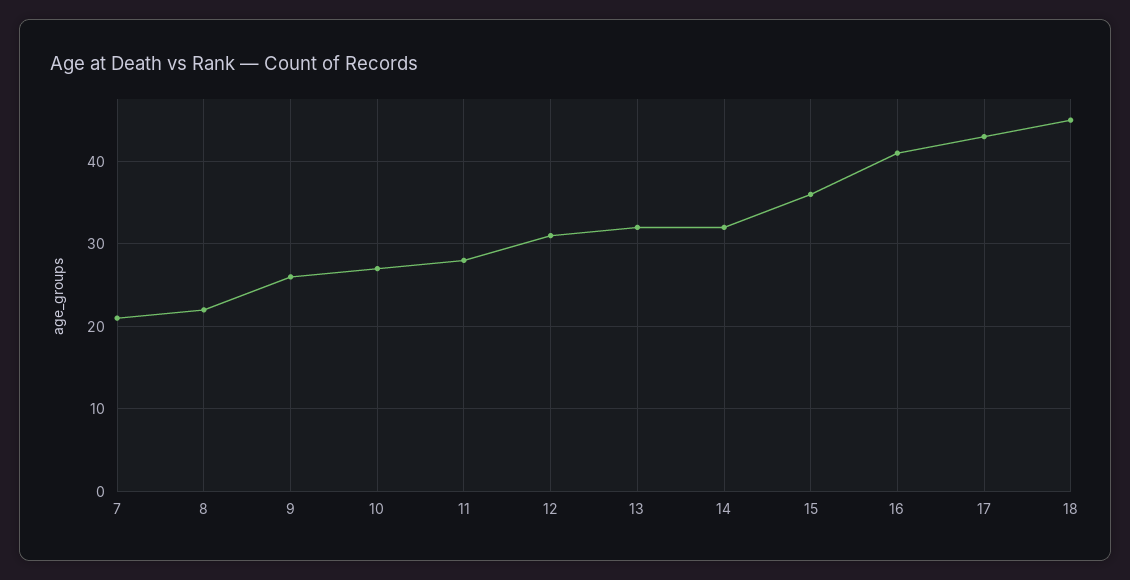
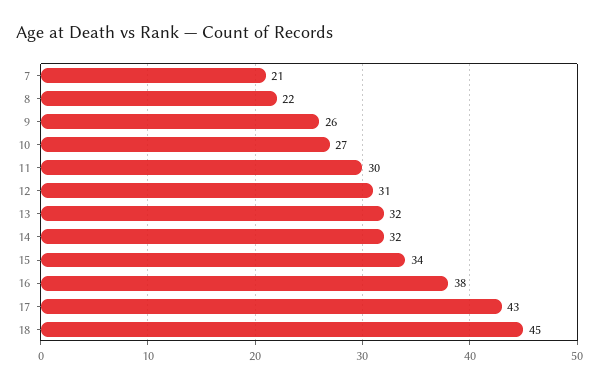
11: 28 -> 30
15: 36 -> 34
16: 41 -> 38

